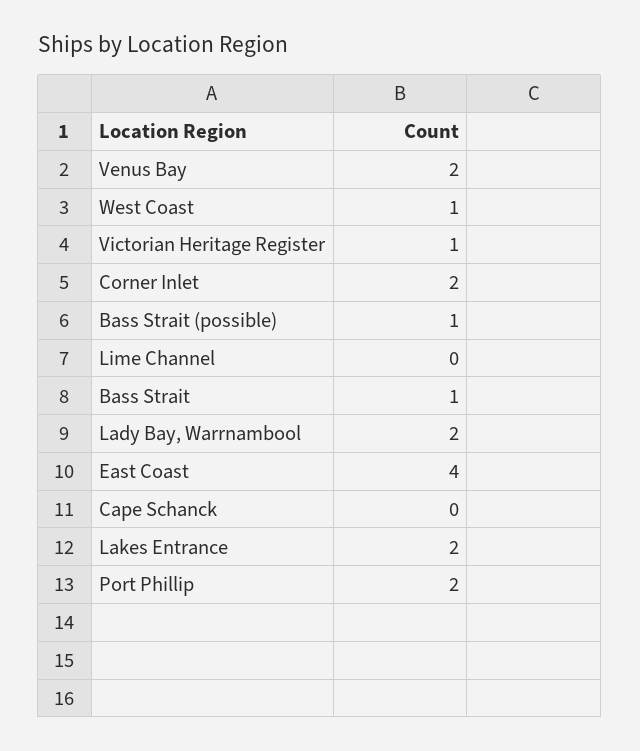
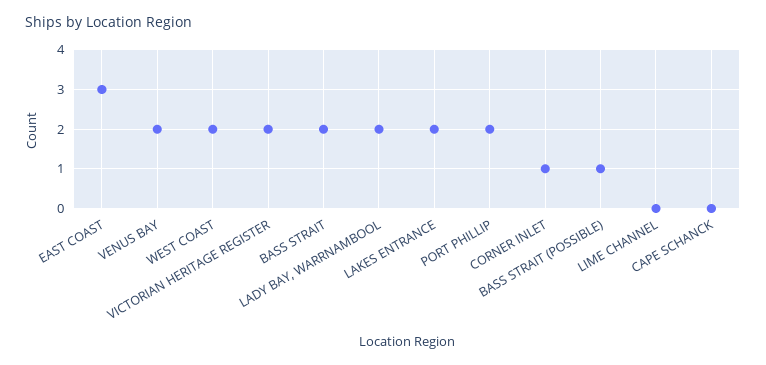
West Coast: 1 -> 2
Victorian Heritage Register: 1 -> 2
Corner Inlet: 2 -> 1
Bass Strait: 1 -> 2
East Coast: 4 -> 3

